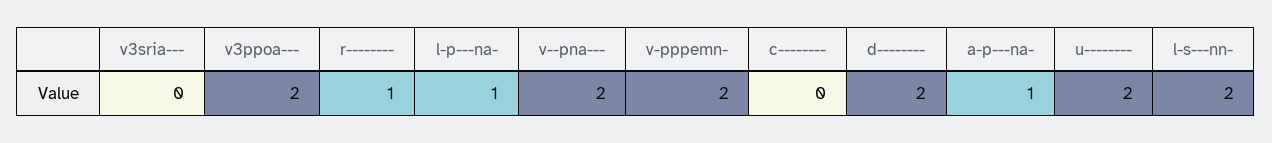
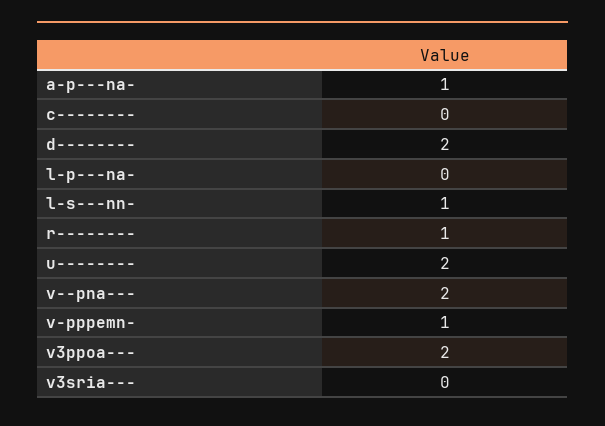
l-p---na-: 1 -> 0
v-pppemn-: 2 -> 1
l-s---nn-: 2 -> 1

